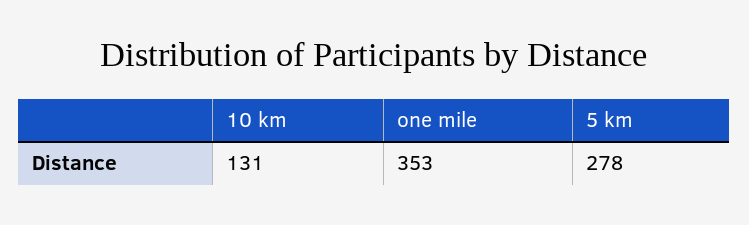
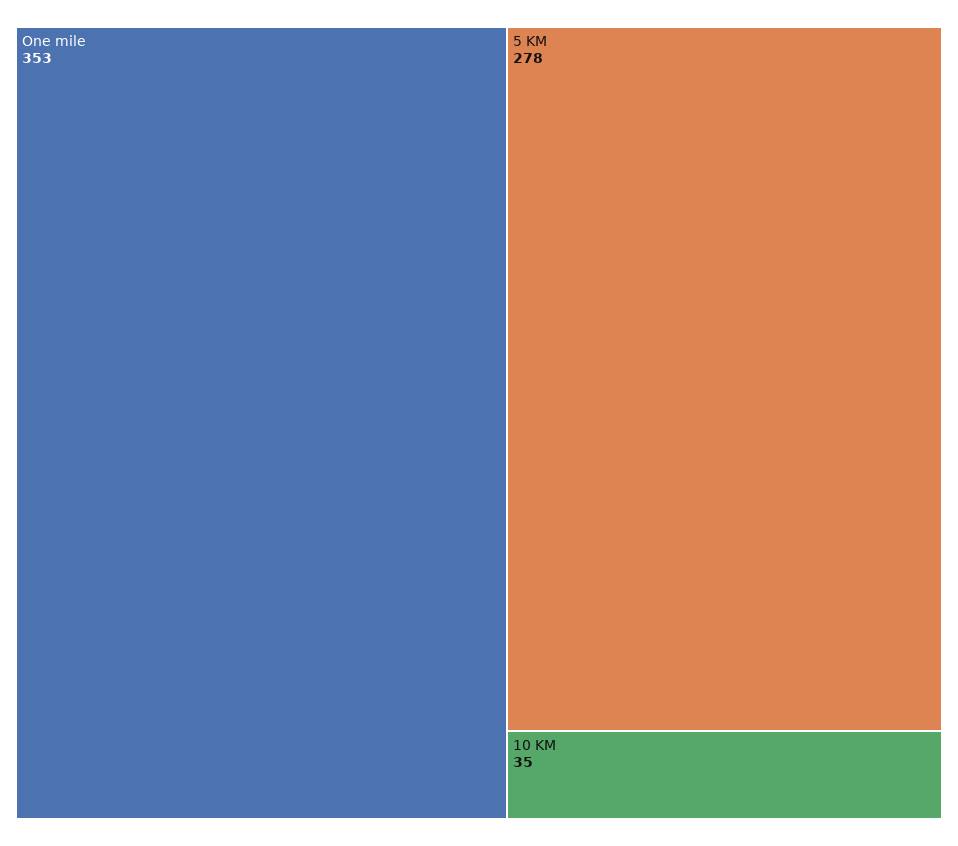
10 km: 131 -> 35

